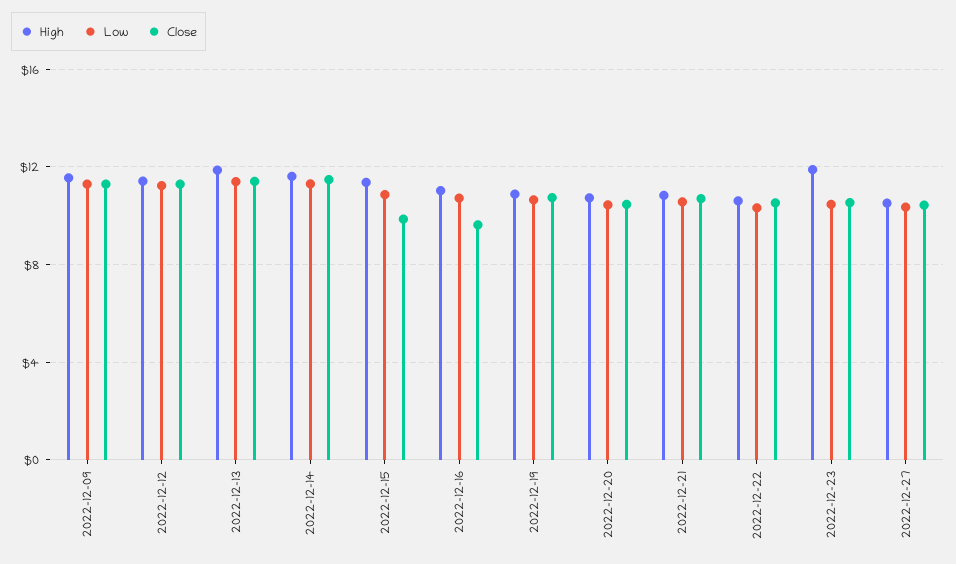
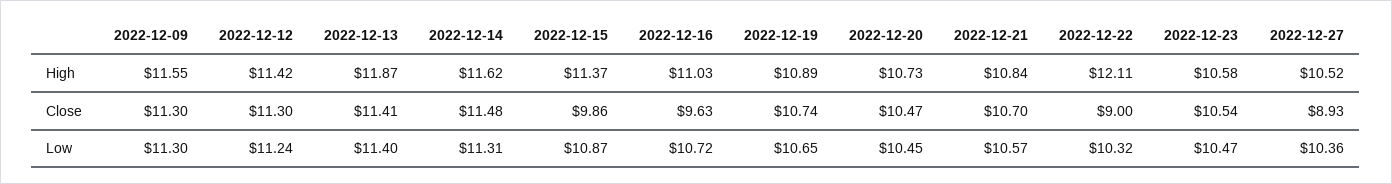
High, 2022-12-22: 10.5 -> 12.11
Close, 2022-12-22: 10.5 -> 9
High, 2022-12-23: 12 -> 10.58
Close, 2022-12-27: 10.5 -> 8.93

